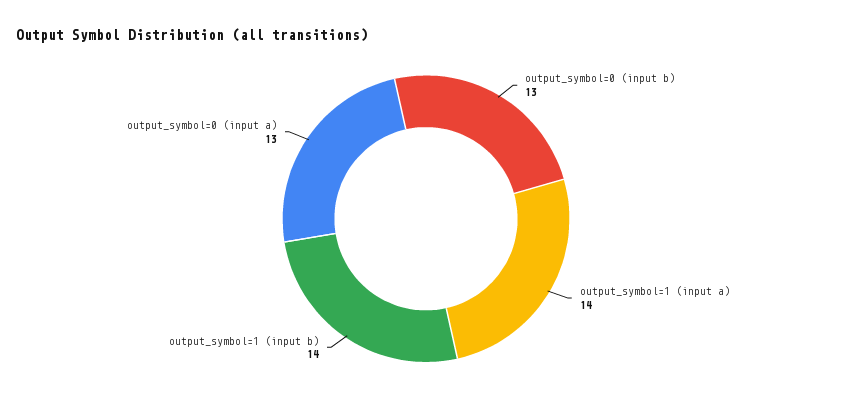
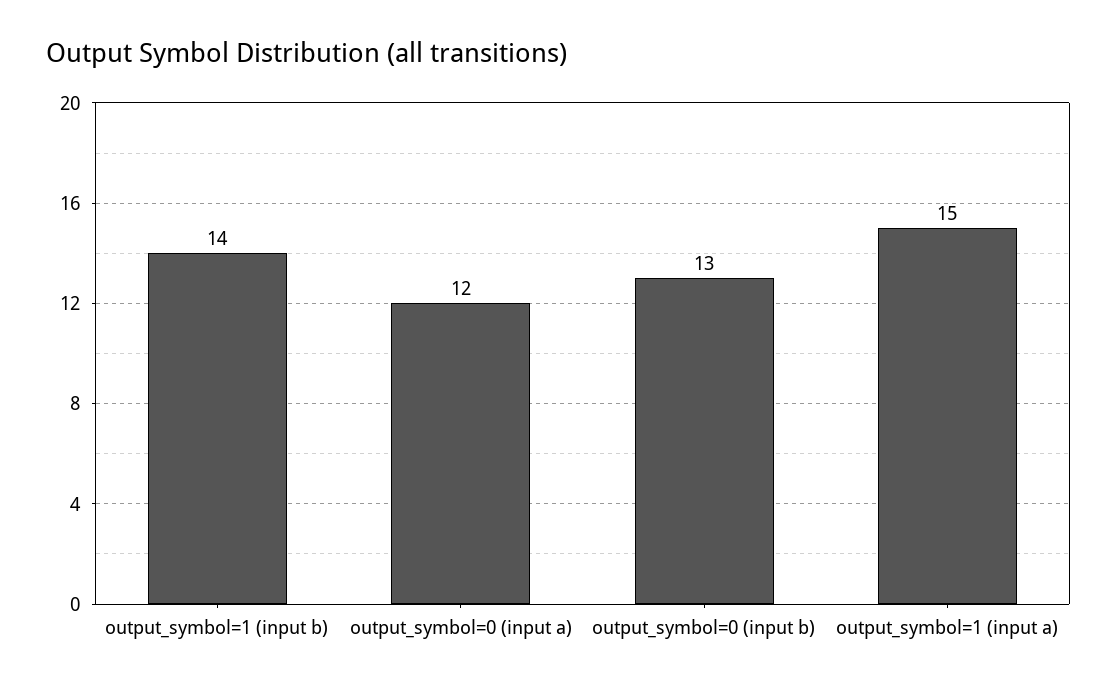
output_symbol=1 (input a): 14 -> 15
output_symbol=0 (input a): 13 -> 12

